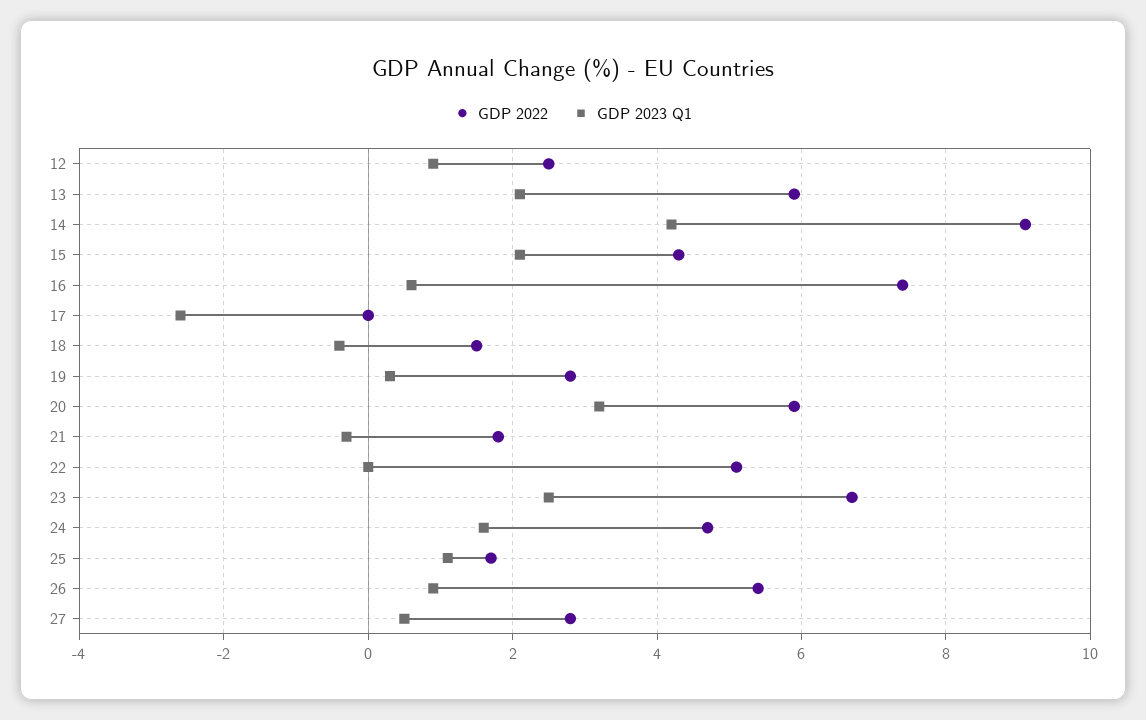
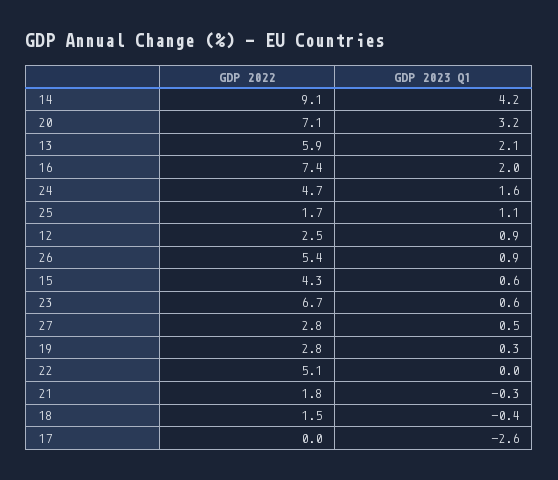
GDP 2023 Q1, 15: 2 -> 0.6
GDP 2023 Q1, 16: 0.5 -> 2
GDP 2022, 20: 6 -> 7.1
GDP 2023 Q1, 23: 2.5 -> 0.6

